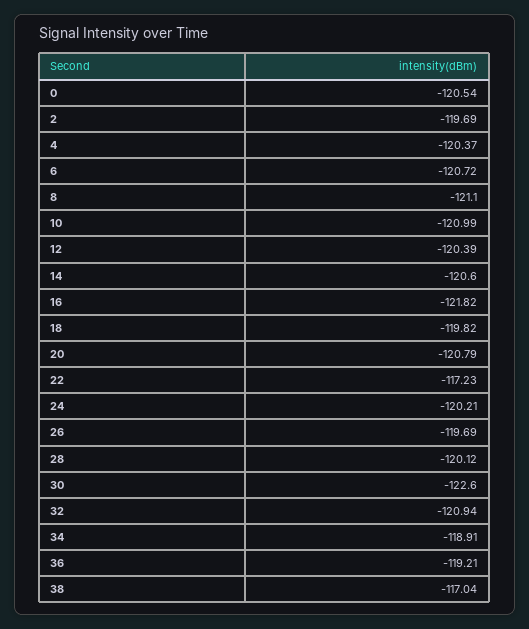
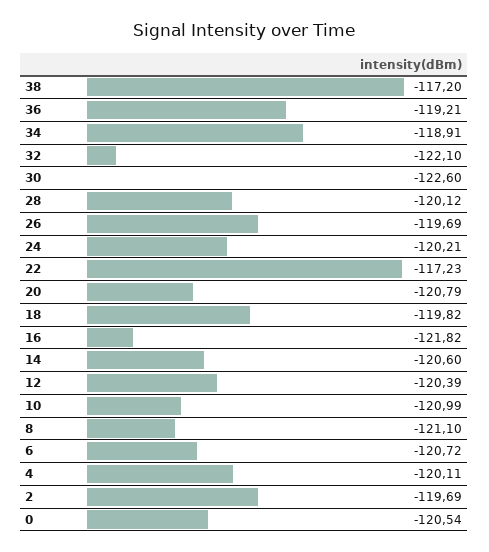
4: -120.37 -> -120.11
32: -120.94 -> -122.1
38: -117.04 -> -117.2

